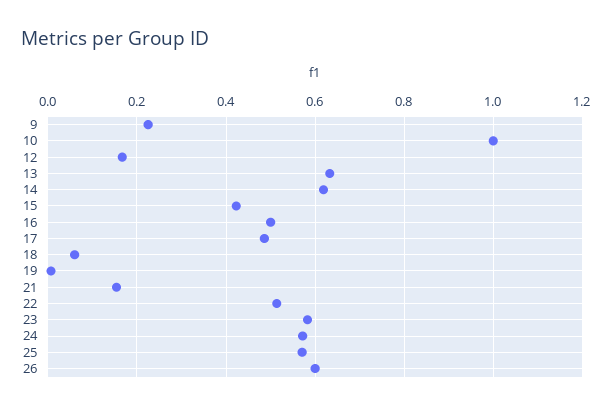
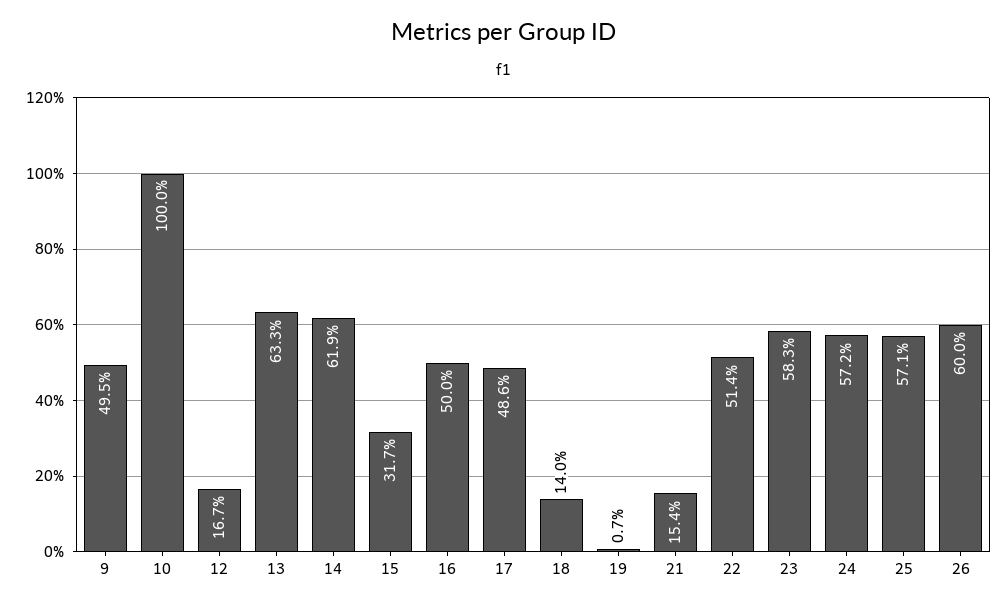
9: 0.22 -> 0.495
15: 0.42 -> 0.317
18: 0.06 -> 0.14

